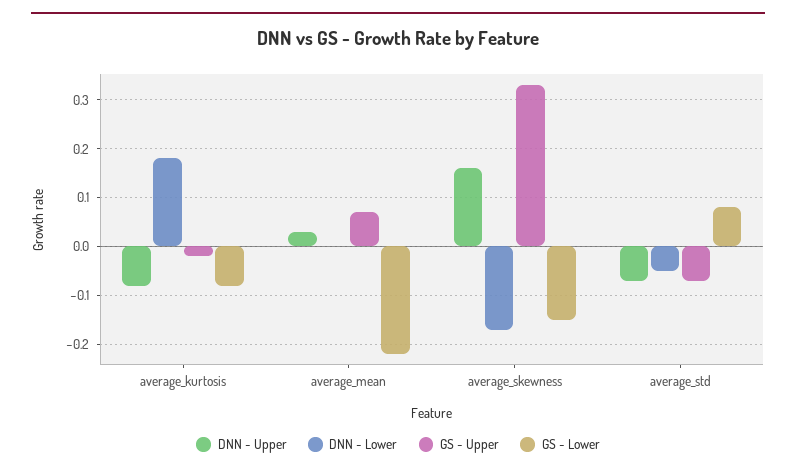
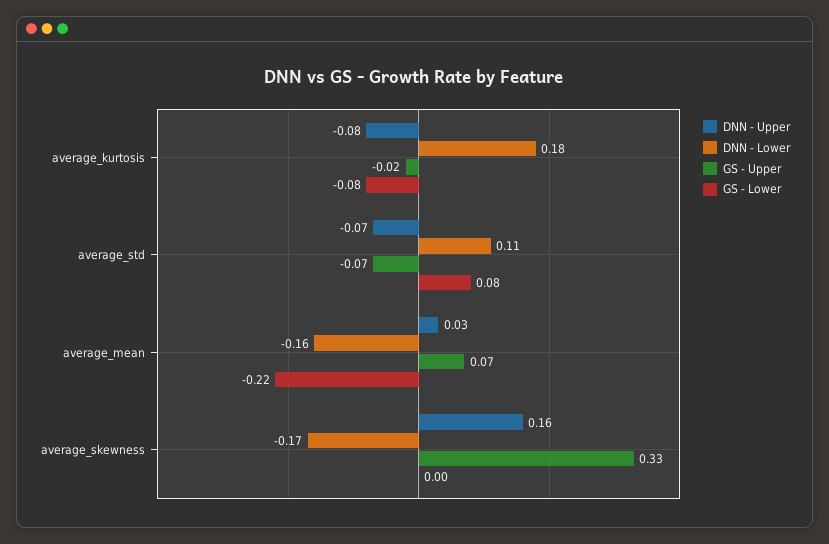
DNN - Lower, average_mean: 0 -> -0.16
GS - Lower, average_skewness: -0.15 -> 0
DNN - Lower, average_std: -0.05 -> 0.11

